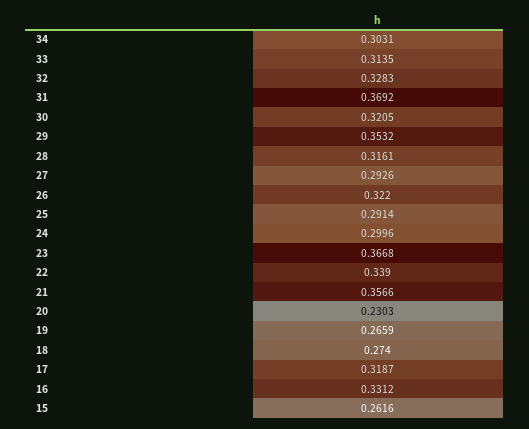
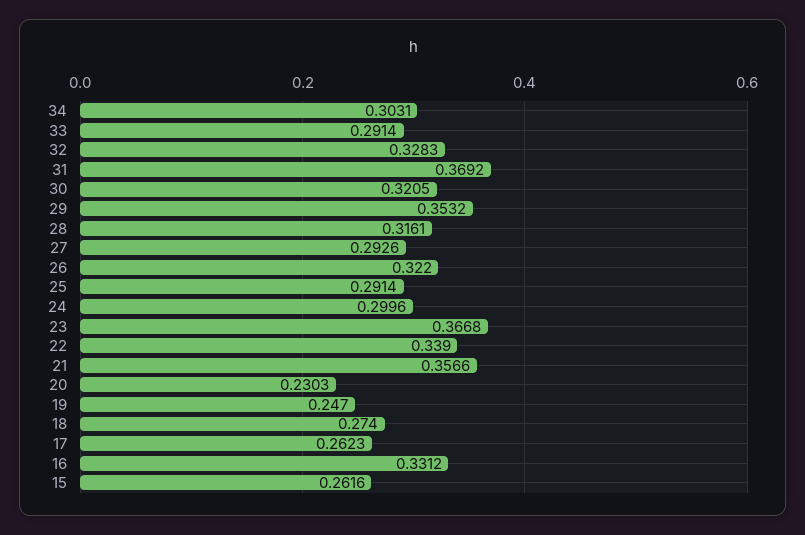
33: 0.3135 -> 0.2914
19: 0.2659 -> 0.247
17: 0.3187 -> 0.2623

